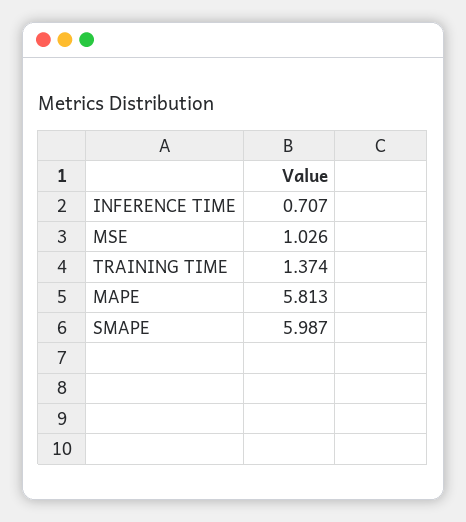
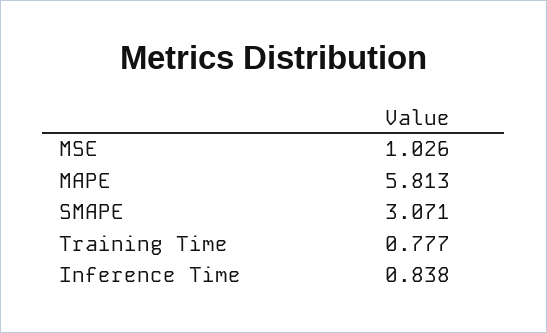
INFERENCE TIME: 0.707 -> 0.838
TRAINING TIME: 1.374 -> 0.777
SMAPE: 5.987 -> 3.071

